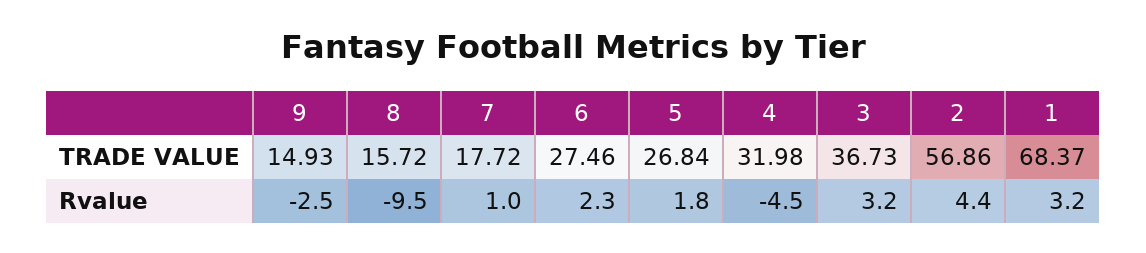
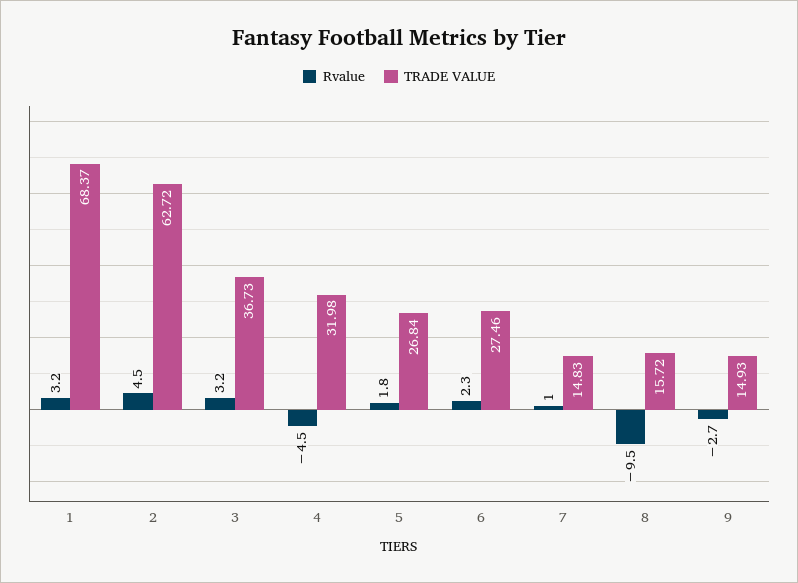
TRADE VALUE, 7: 17.72 -> 14.83
TRADE VALUE, 2: 56.86 -> 62.72
Rvalue, 9: -2.5 -> -2.7
Rvalue, 2: 4.4 -> 4.5

